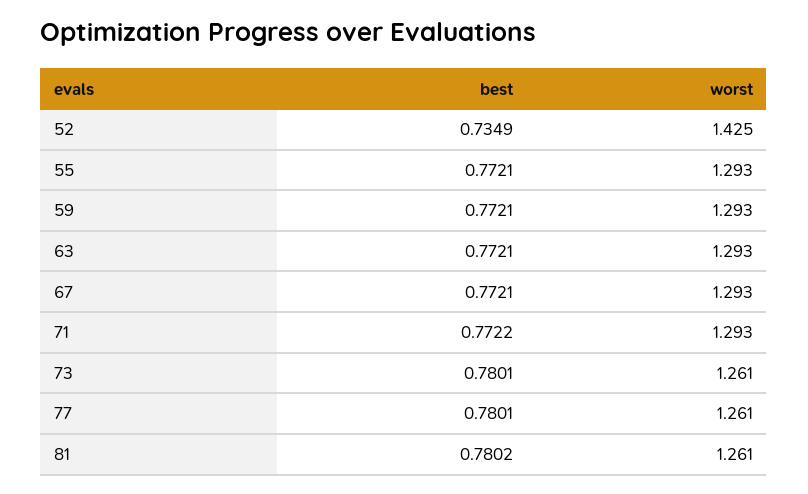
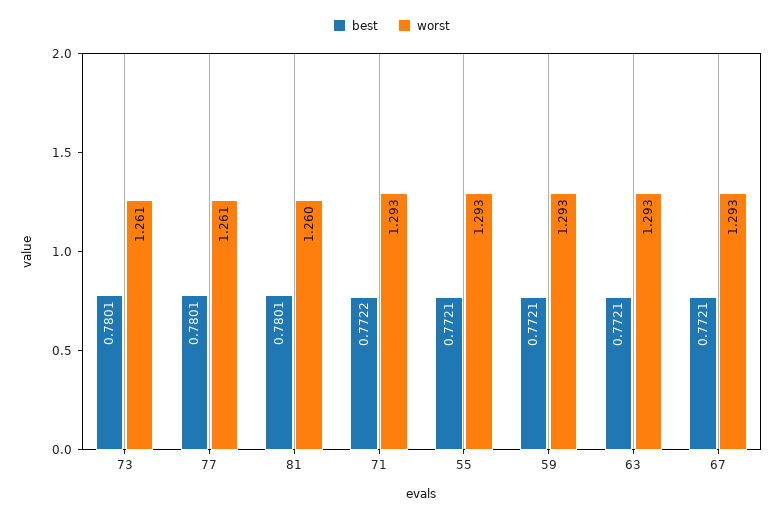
best, 52: 0.7349 -> none
worst, 52: 1.425 -> none
best, 81: 0.7802 -> 0.7801
worst, 81: 1.261 -> 1.26

